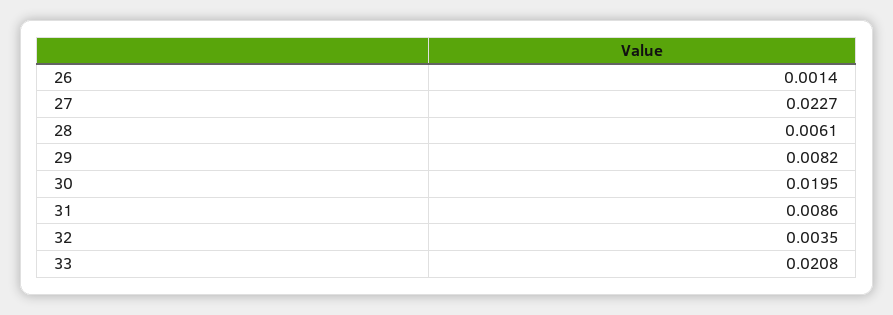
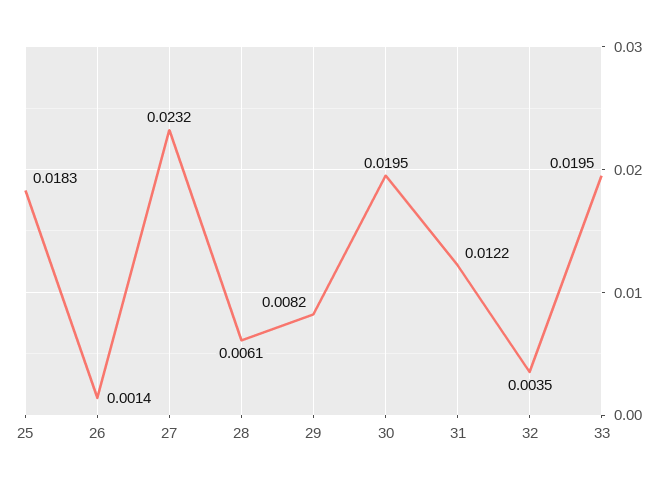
27: 0.0227 -> 0.0232
31: 0.0086 -> 0.0122
33: 0.0208 -> 0.0195
25: none -> 0.0183

